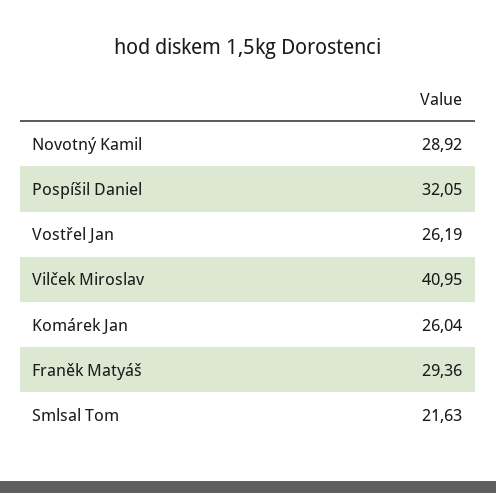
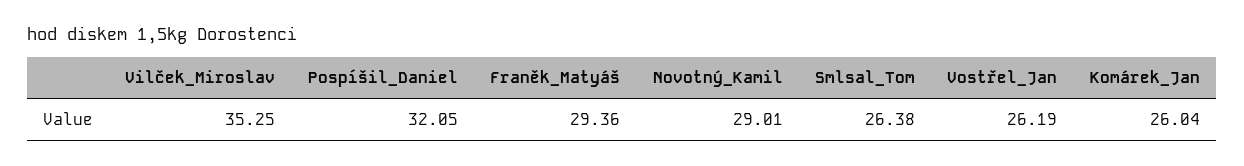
Novotný Kamil: 28.92 -> 29.01
Vilček Miroslav: 40.95 -> 35.25
Smlsal Tom: 21.63 -> 26.38

